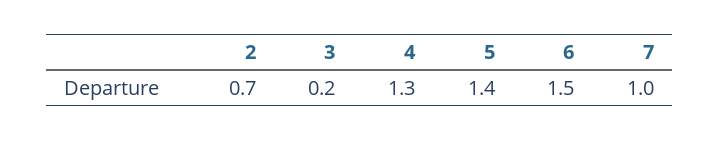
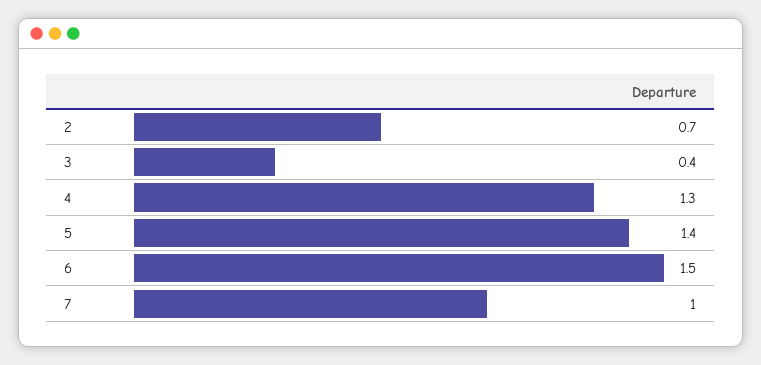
3: 0.2 -> 0.4

